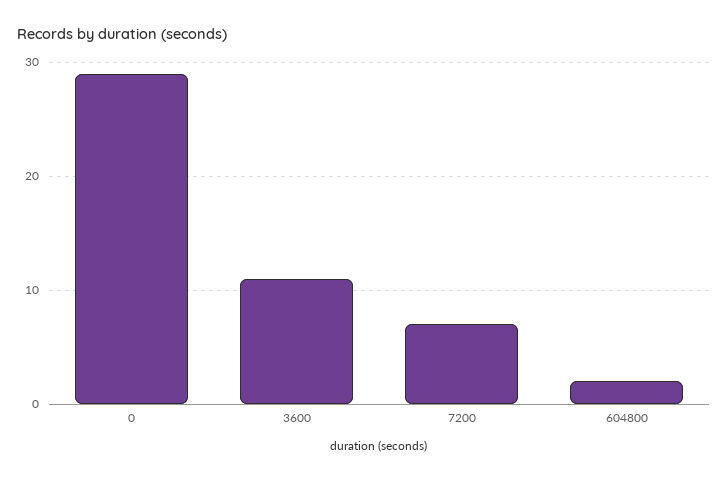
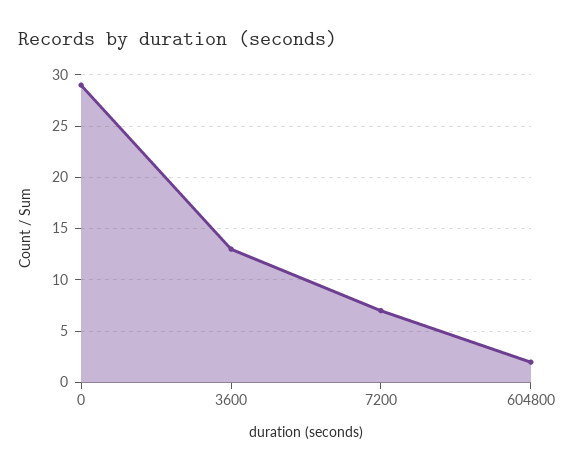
3600: 11 -> 13

